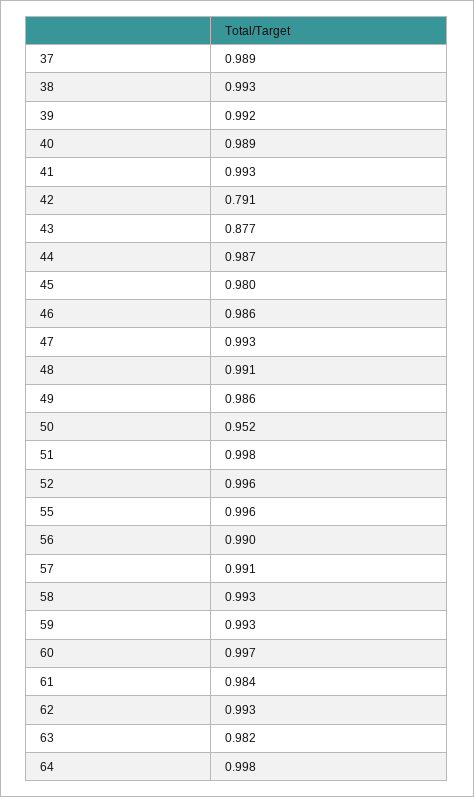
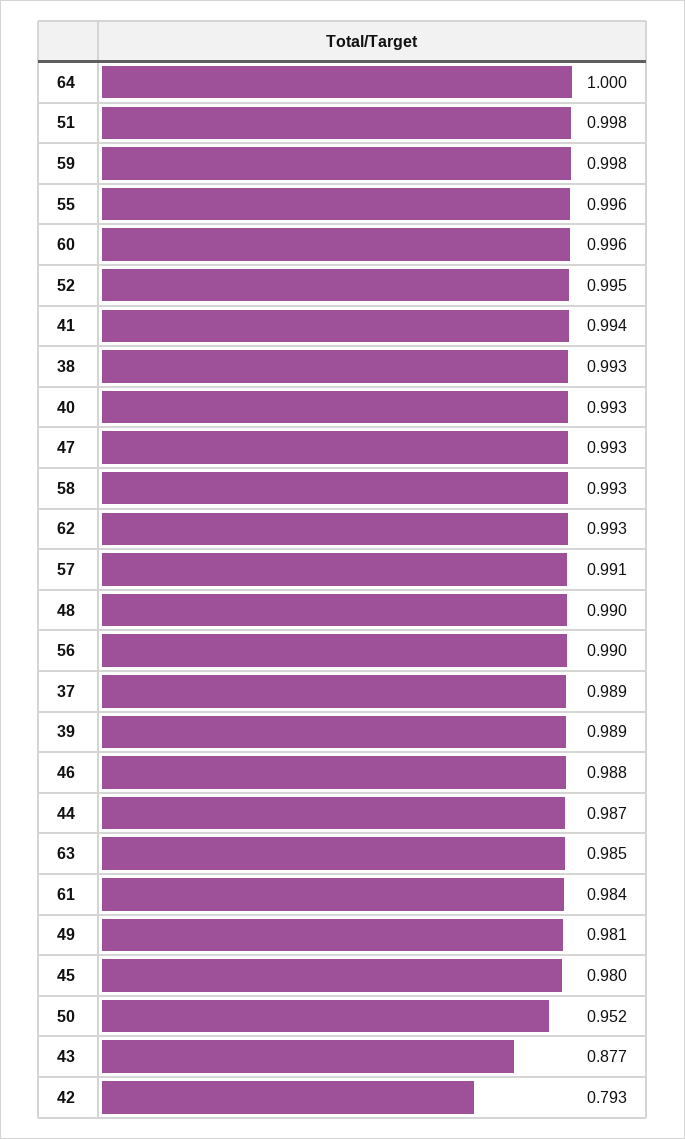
39: 0.992 -> 0.989
40: 0.989 -> 0.993
41: 0.993 -> 0.994
42: 0.791 -> 0.793
46: 0.986 -> 0.988
48: 0.991 -> 0.99
49: 0.986 -> 0.981
52: 0.996 -> 0.995
59: 0.993 -> 0.998
60: 0.997 -> 0.996
63: 0.982 -> 0.985
64: 0.998 -> 1

